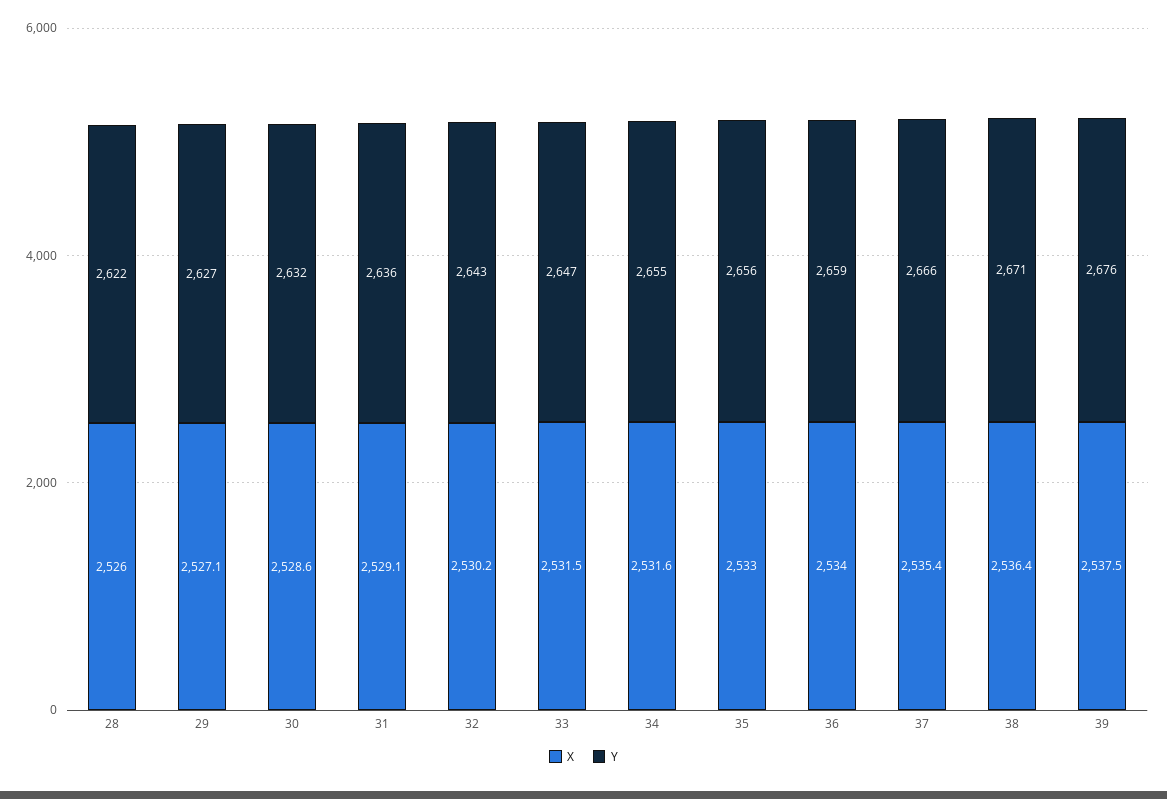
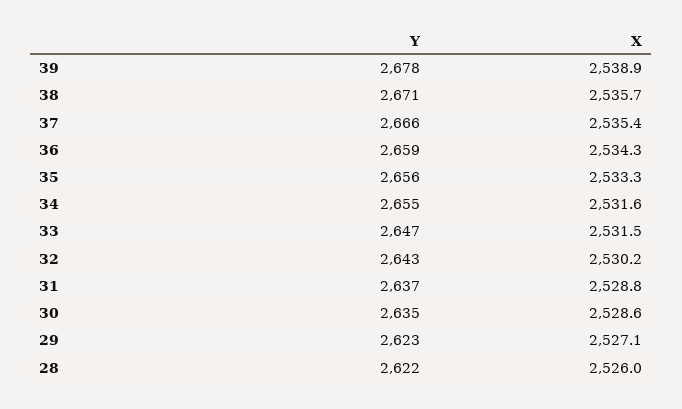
Y, 29: 2627 -> 2623
Y, 30: 2632 -> 2635
X, 31: 2529.1 -> 2528.8
Y, 31: 2636 -> 2637
X, 35: 2533 -> 2533.3
X, 36: 2534 -> 2534.3
X, 38: 2536.4 -> 2535.7
X, 39: 2537.5 -> 2538.9
Y, 39: 2676 -> 2678

